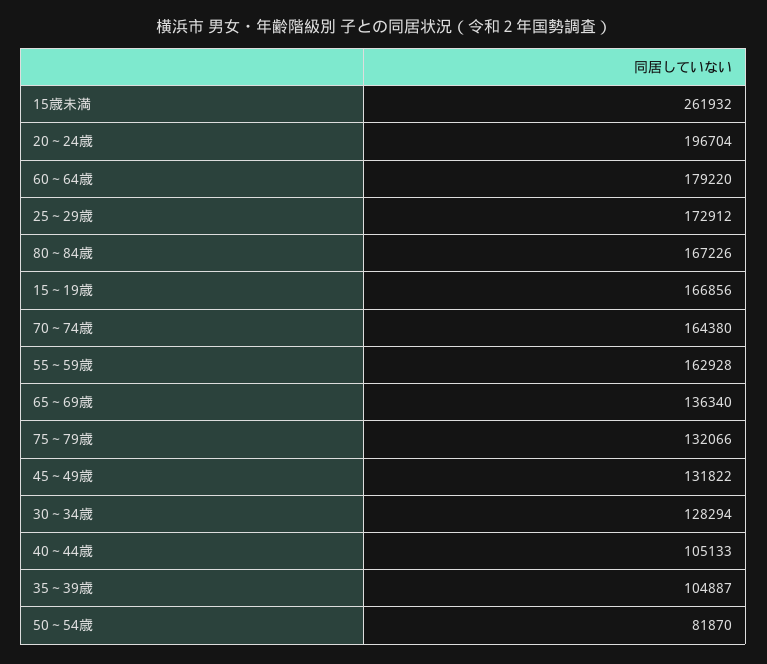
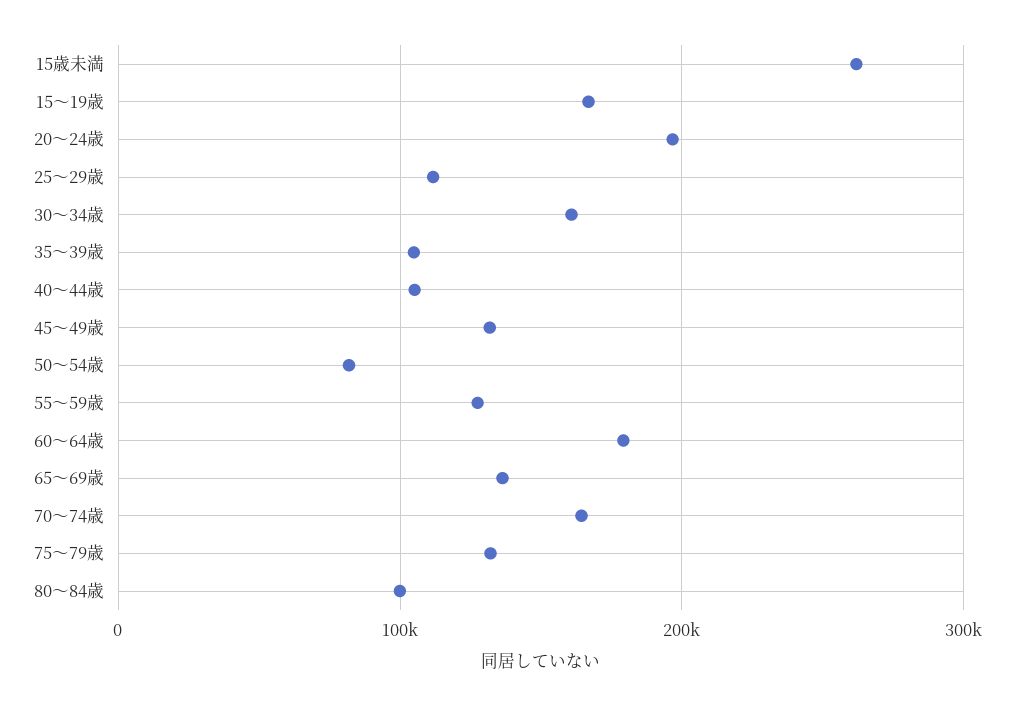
25～29歳: 172912 -> 110000
80～84歳: 167226 -> 100000
55～59歳: 162928 -> 130000
30～34歳: 128294 -> 160000

